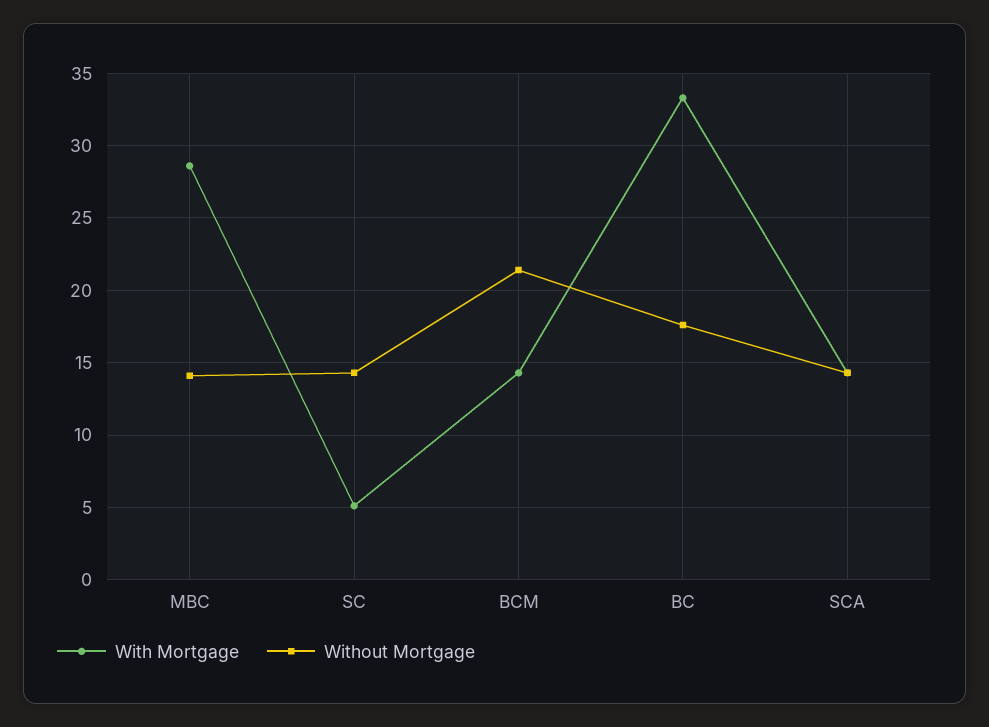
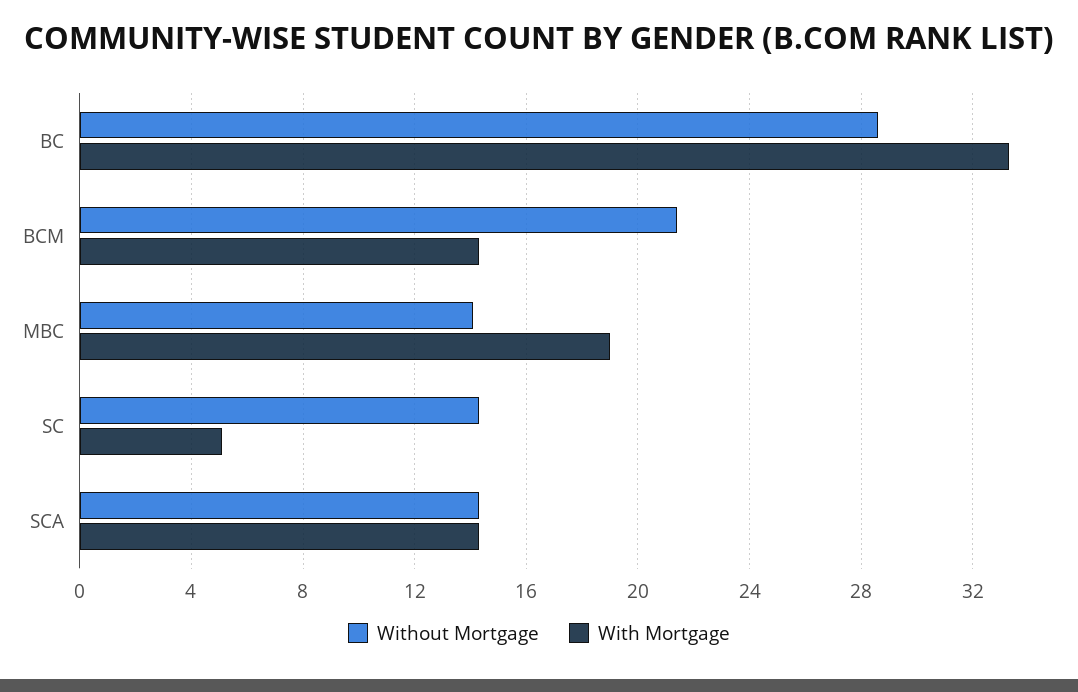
With Mortgage, MBC: 28.5 -> 19
Without Mortgage, BC: 17.5 -> 28.5

